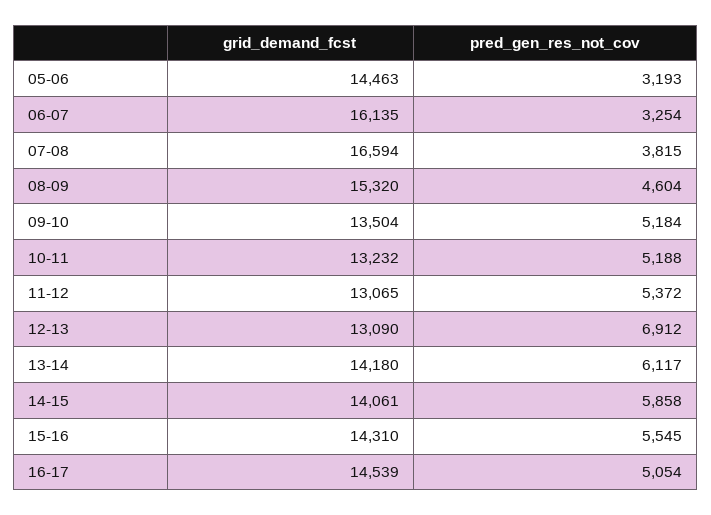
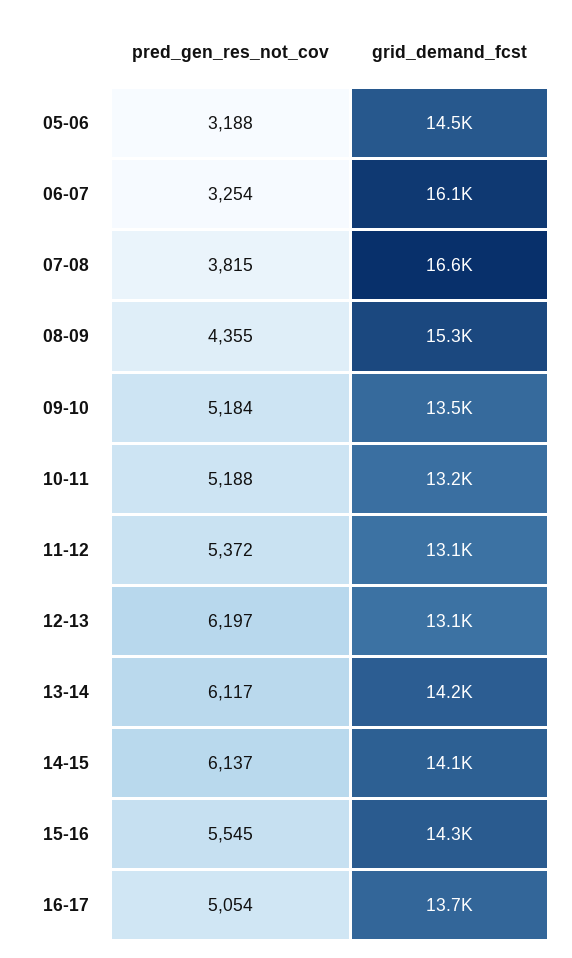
pred_gen_res_not_cov, 05-06: 3193 -> 3188
pred_gen_res_not_cov, 08-09: 4604 -> 4355
pred_gen_res_not_cov, 12-13: 6912 -> 6197
pred_gen_res_not_cov, 14-15: 5858 -> 6137
grid_demand_fcst, 16-17: 14539 -> 13700

